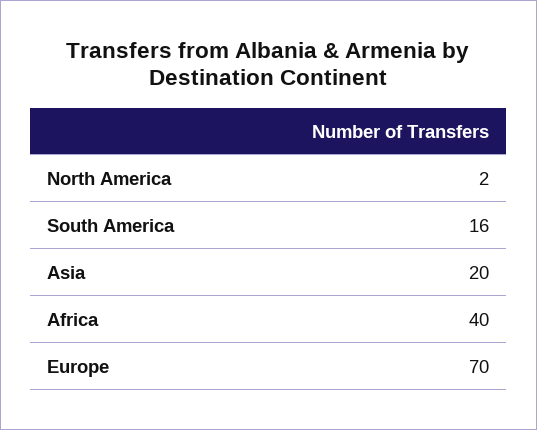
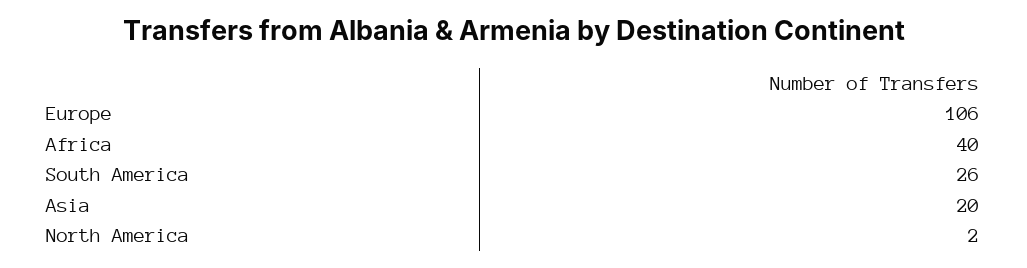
South America: 16 -> 26
Europe: 70 -> 106

